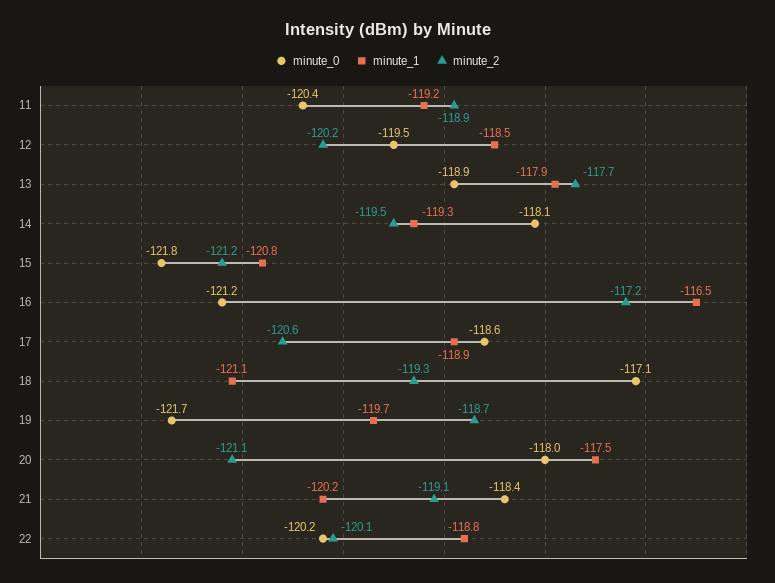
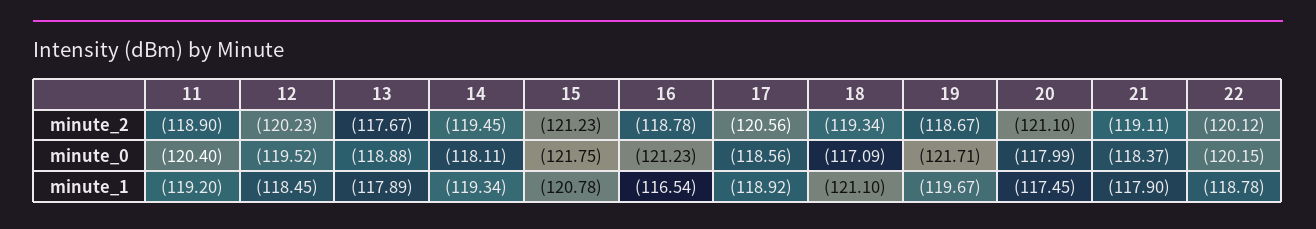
minute_2, 16: -117.2 -> -118.78
minute_1, 21: -120.2 -> -117.9

